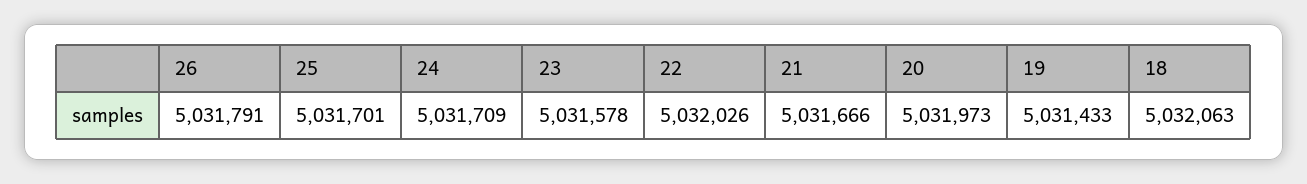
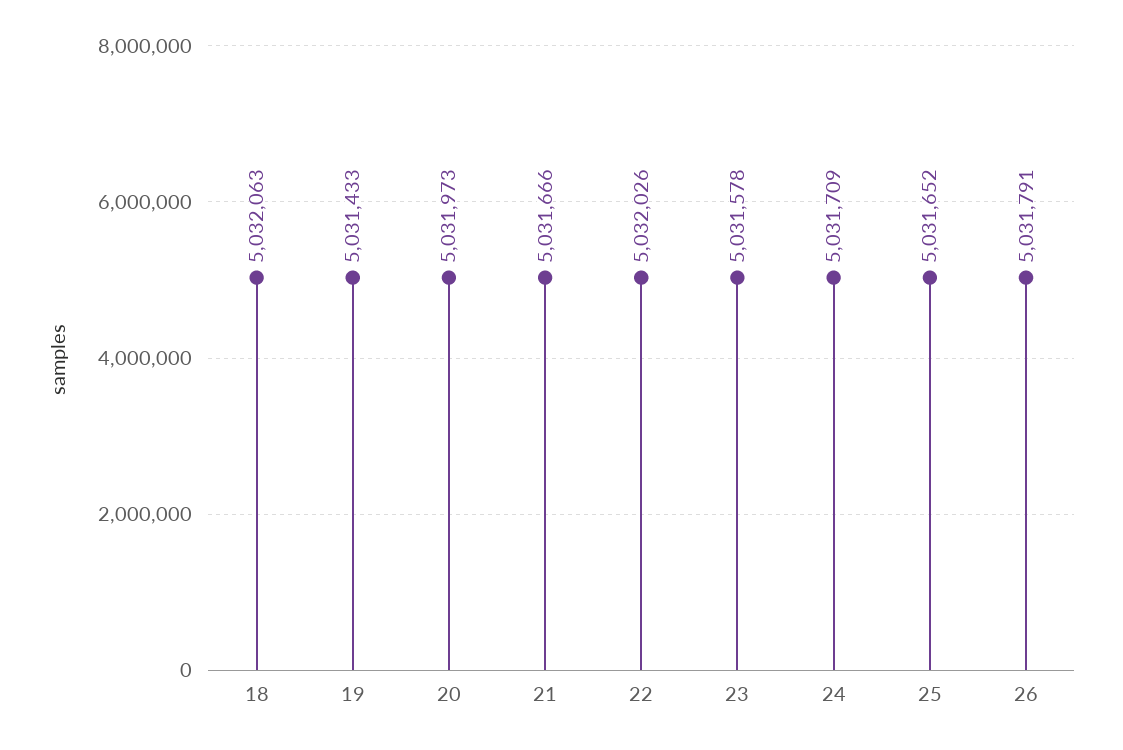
25: 5031701 -> 5031652

